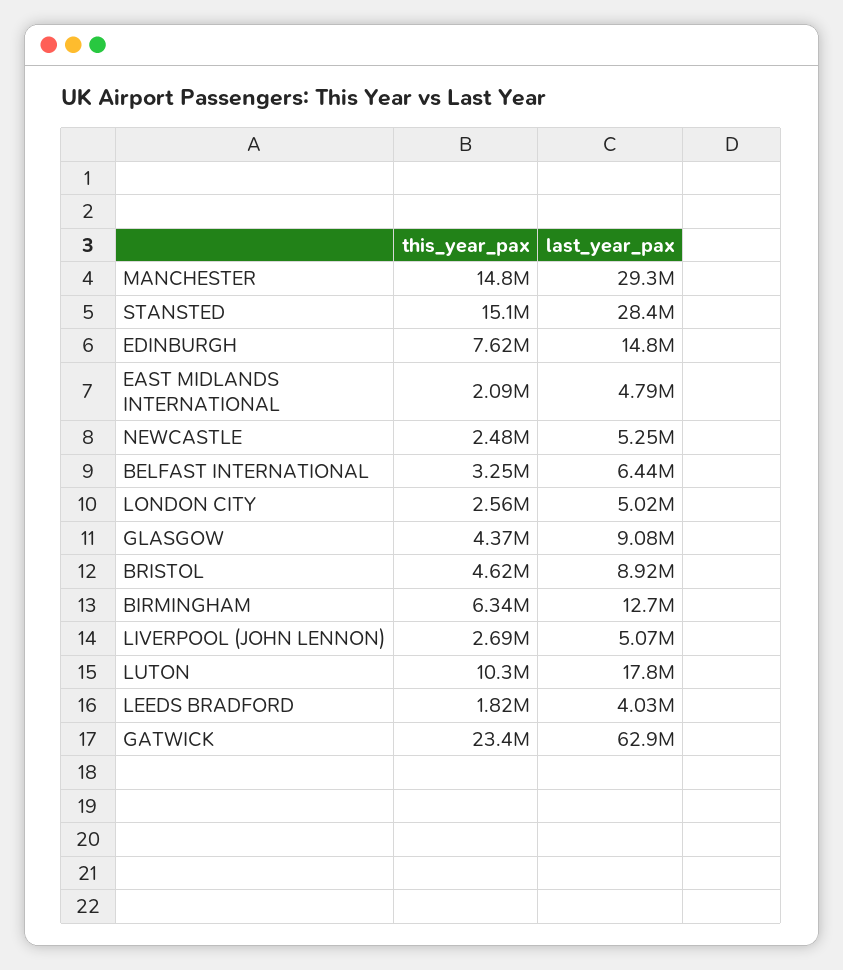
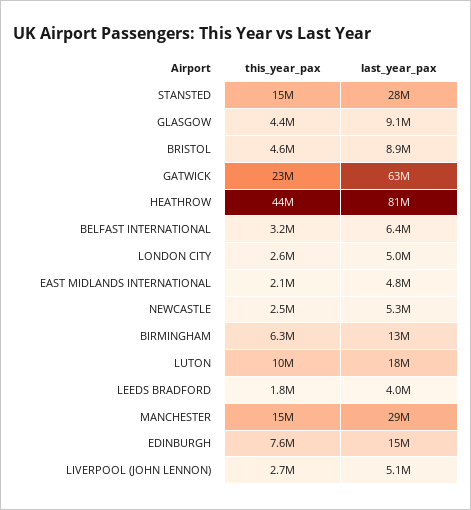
this_year_pax, HEATHROW: none -> 44000000
last_year_pax, HEATHROW: none -> 81000000

